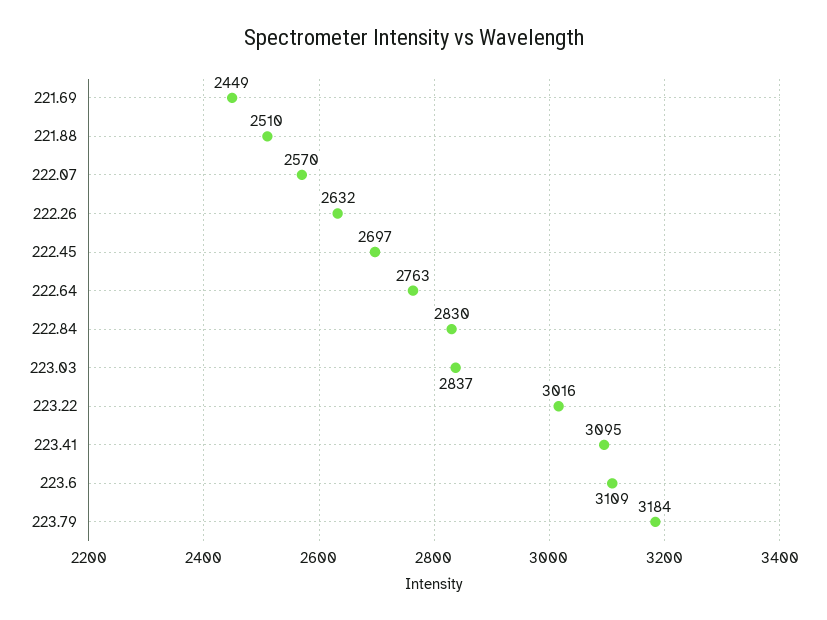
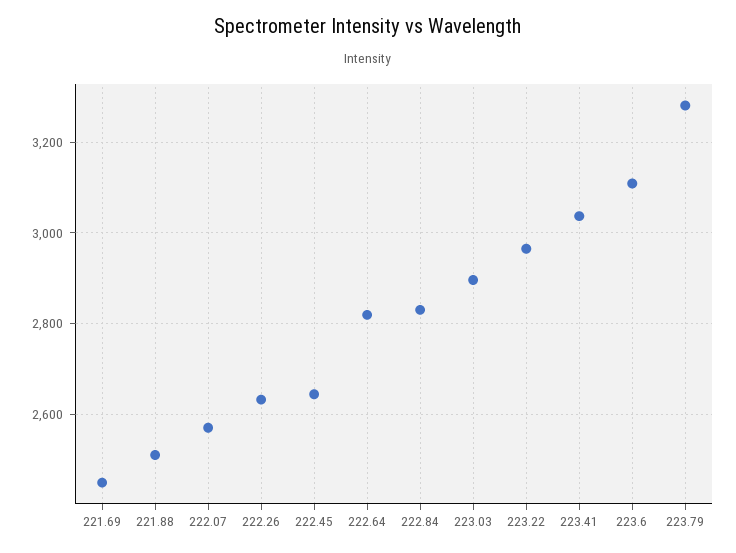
222.45: 2697 -> 2640
222.64: 2763 -> 2820
223.03: 2837 -> 2900
223.22: 3016 -> 2960
223.41: 3095 -> 3040
223.79: 3184 -> 3280

